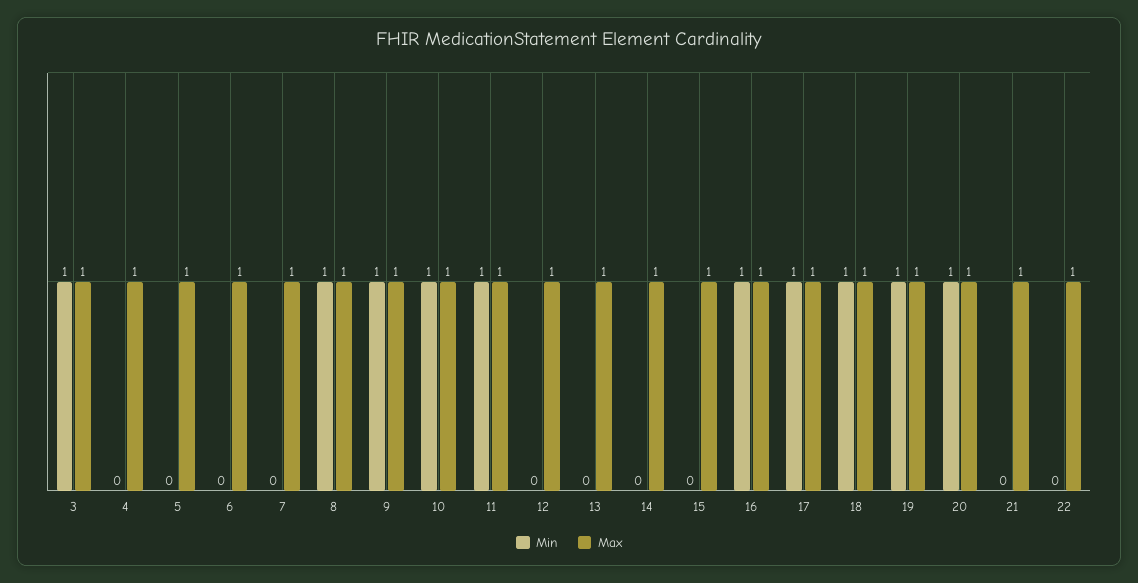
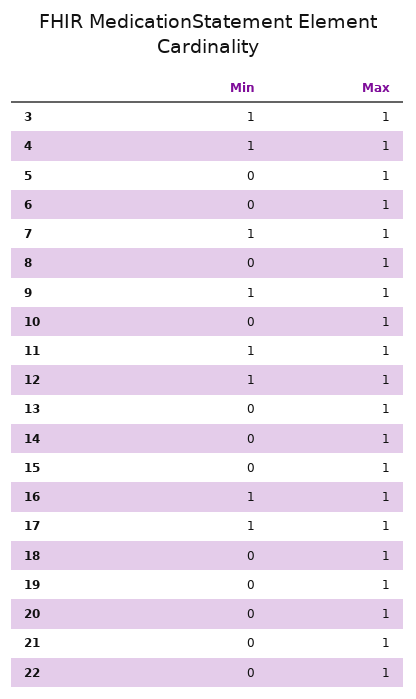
Min, 4: 0 -> 1
Min, 7: 0 -> 1
Min, 8: 1 -> 0
Min, 10: 1 -> 0
Min, 12: 0 -> 1
Min, 18: 1 -> 0
Min, 19: 1 -> 0
Min, 20: 1 -> 0

